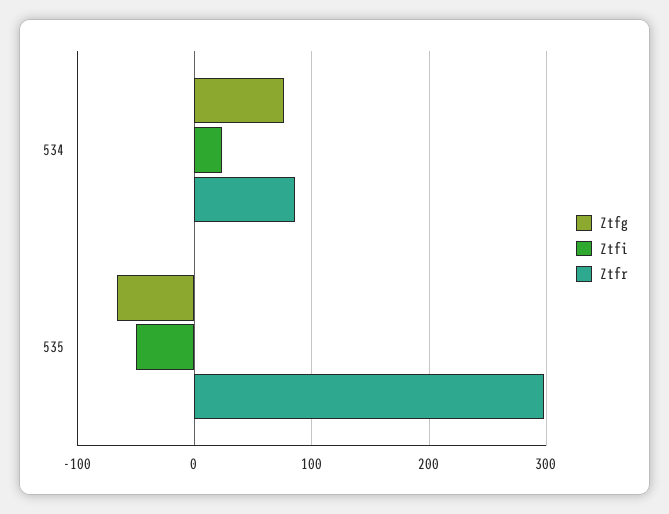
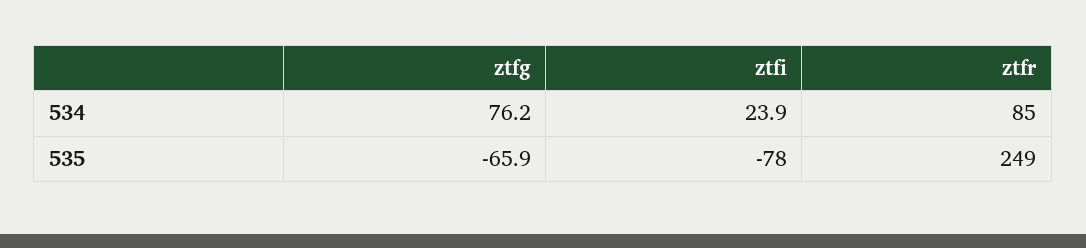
Ztfi, 535: -50 -> -78
Ztfr, 535: 300 -> 249

